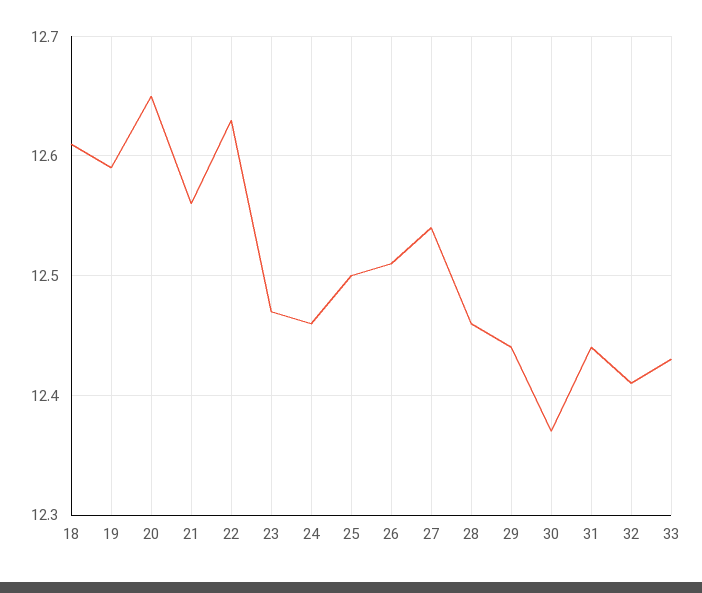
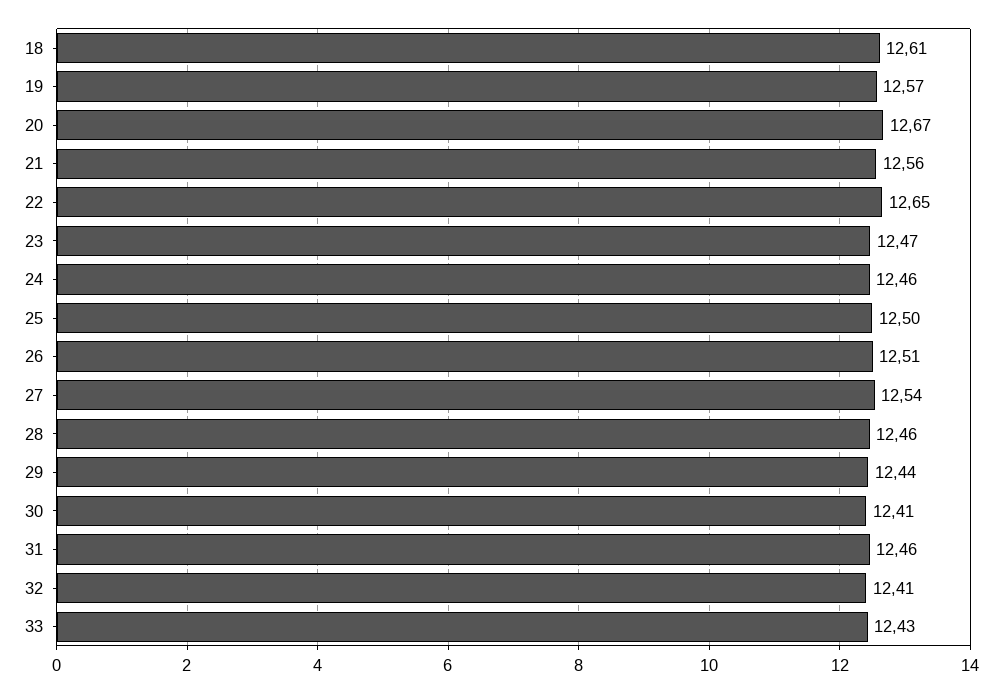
19: 12.59 -> 12.57
20: 12.65 -> 12.67
22: 12.63 -> 12.65
30: 12.37 -> 12.41
31: 12.44 -> 12.46

